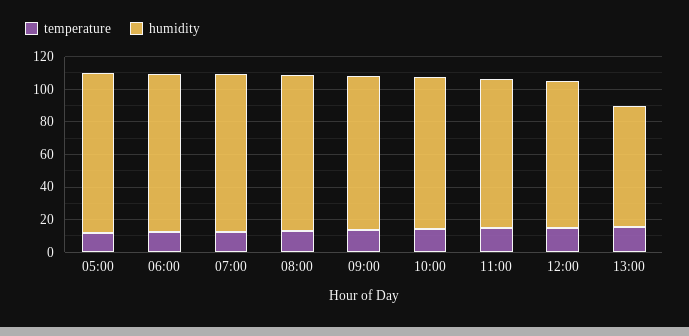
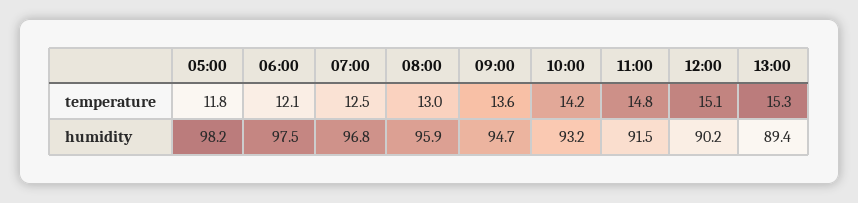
humidity, 13:00: 75 -> 89.4

